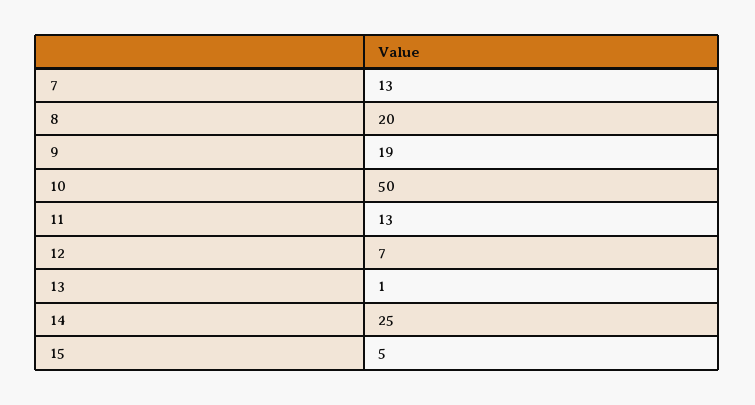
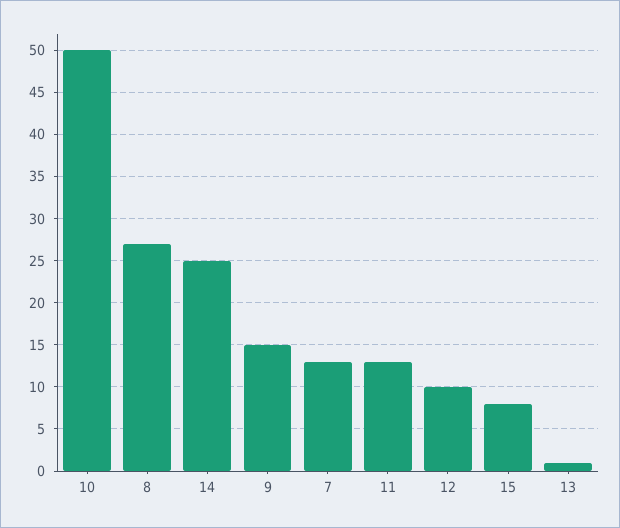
8: 20 -> 27
9: 19 -> 15
12: 7 -> 10
15: 5 -> 8

